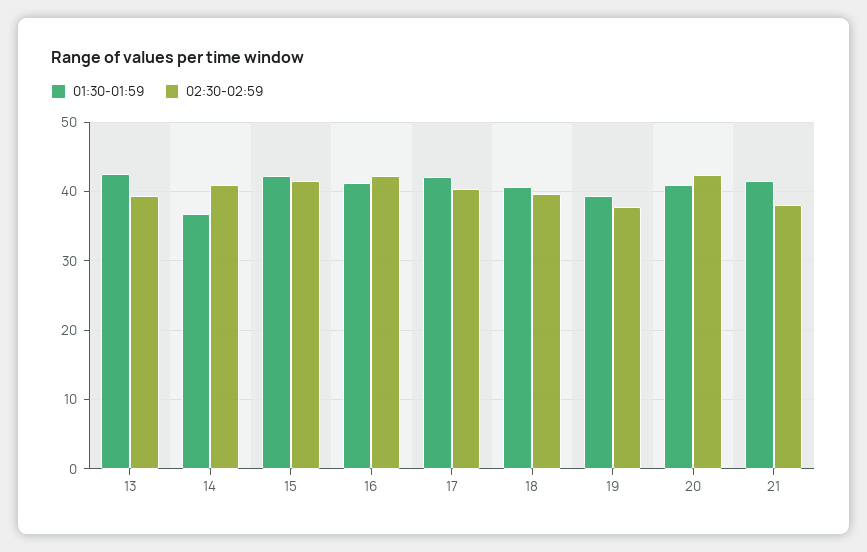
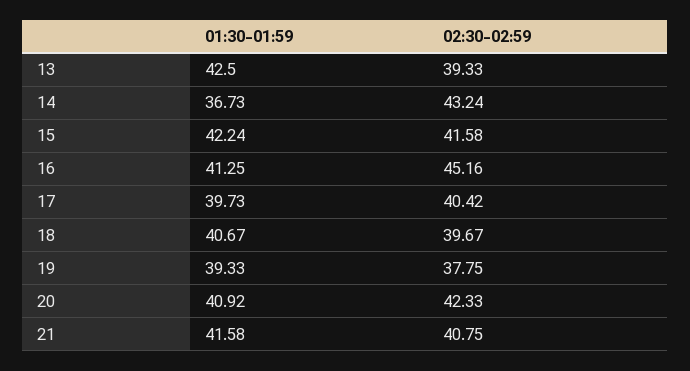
02:30-02:59, 14: 41 -> 43.24
02:30-02:59, 16: 42 -> 45.16
01:30-01:59, 17: 42 -> 39.73
02:30-02:59, 21: 38 -> 40.75

